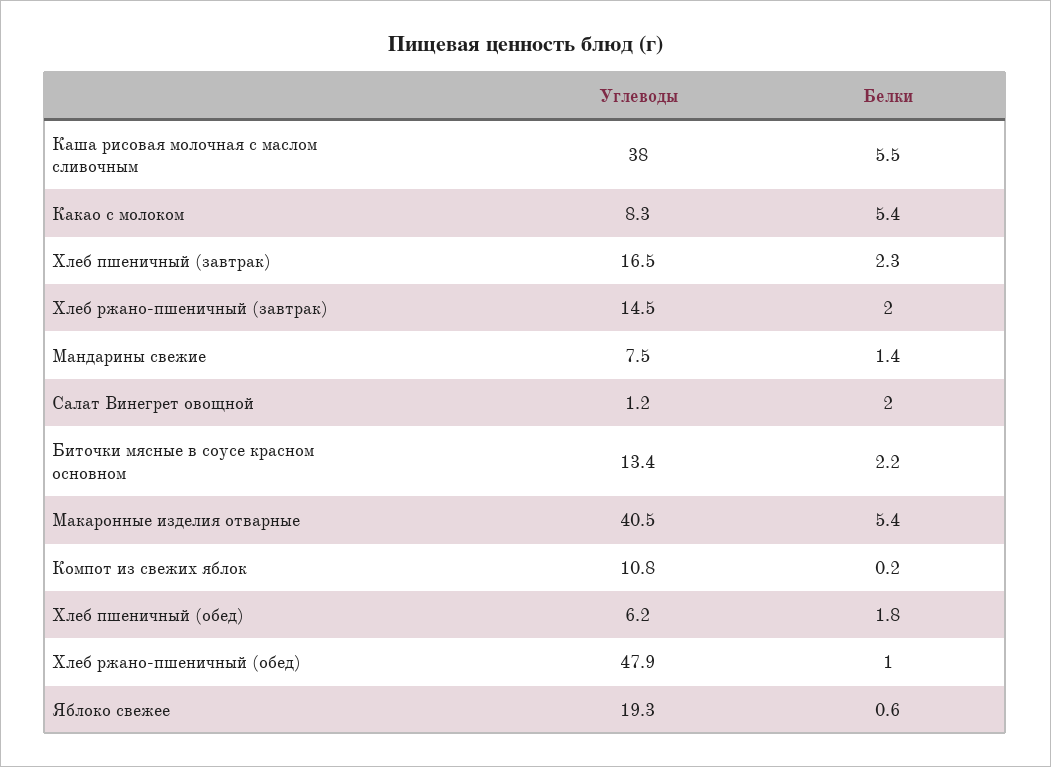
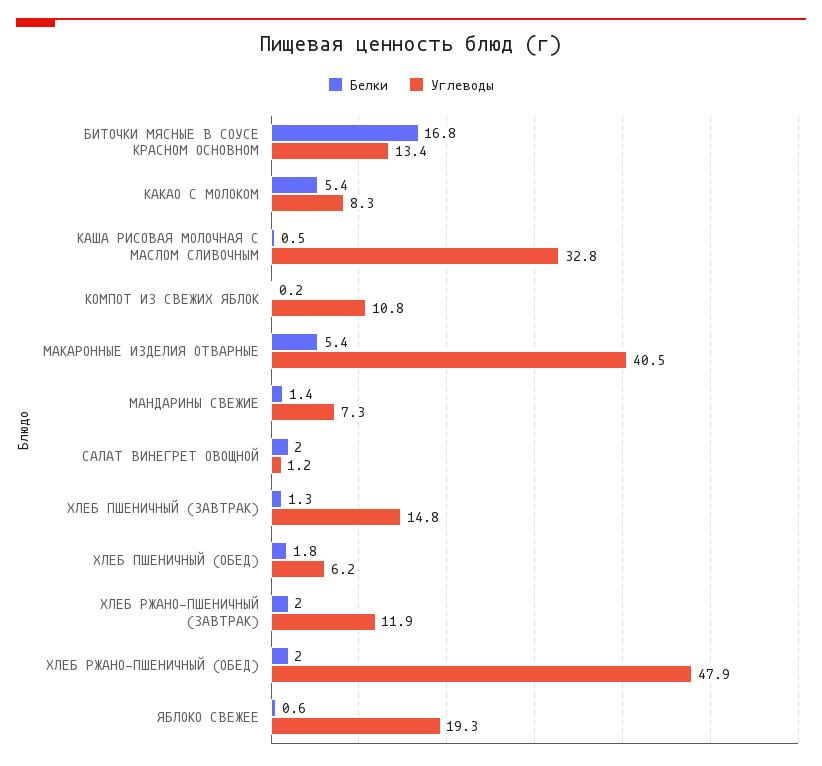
Углеводы, Каша рисовая молочная с маслом сливочным: 38 -> 32.8
Белки, Каша рисовая молочная с маслом сливочным: 5.5 -> 0.5
Углеводы, Хлеб пшеничный (завтрак): 16.5 -> 14.8
Белки, Хлеб пшеничный (завтрак): 2.3 -> 1.3
Углеводы, Хлеб ржано-пшеничный (завтрак): 14.5 -> 11.9
Углеводы, Мандарины свежие: 7.5 -> 7.3
Белки, Биточки мясные в соусе красном основном: 2.2 -> 16.8
Белки, Хлеб ржано-пшеничный (обед): 1 -> 2

